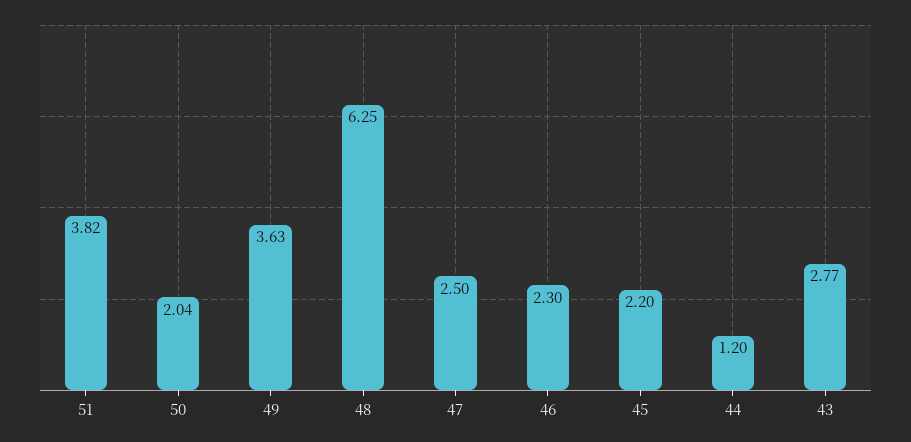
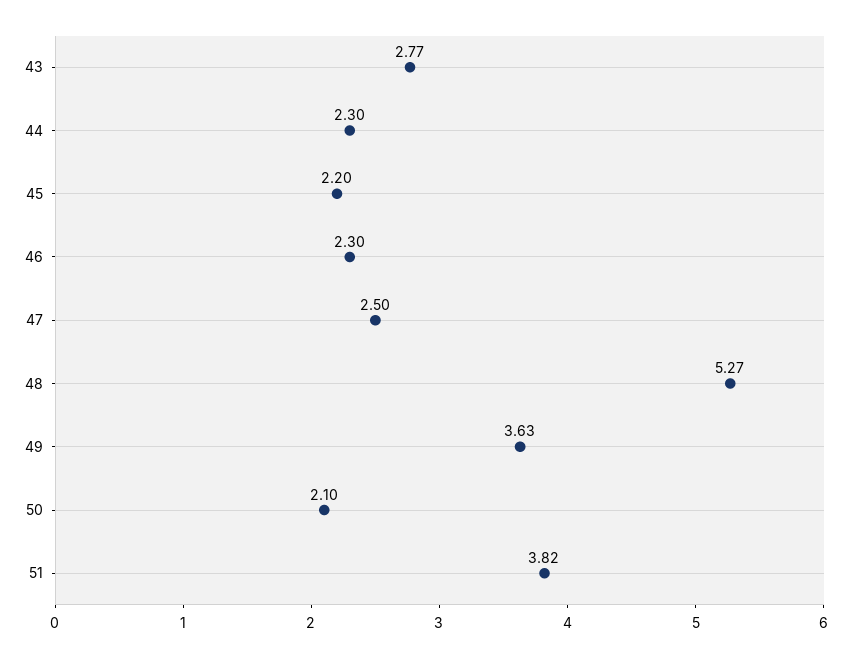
50: 2.04 -> 2.1
48: 6.25 -> 5.27
44: 1.2 -> 2.3

